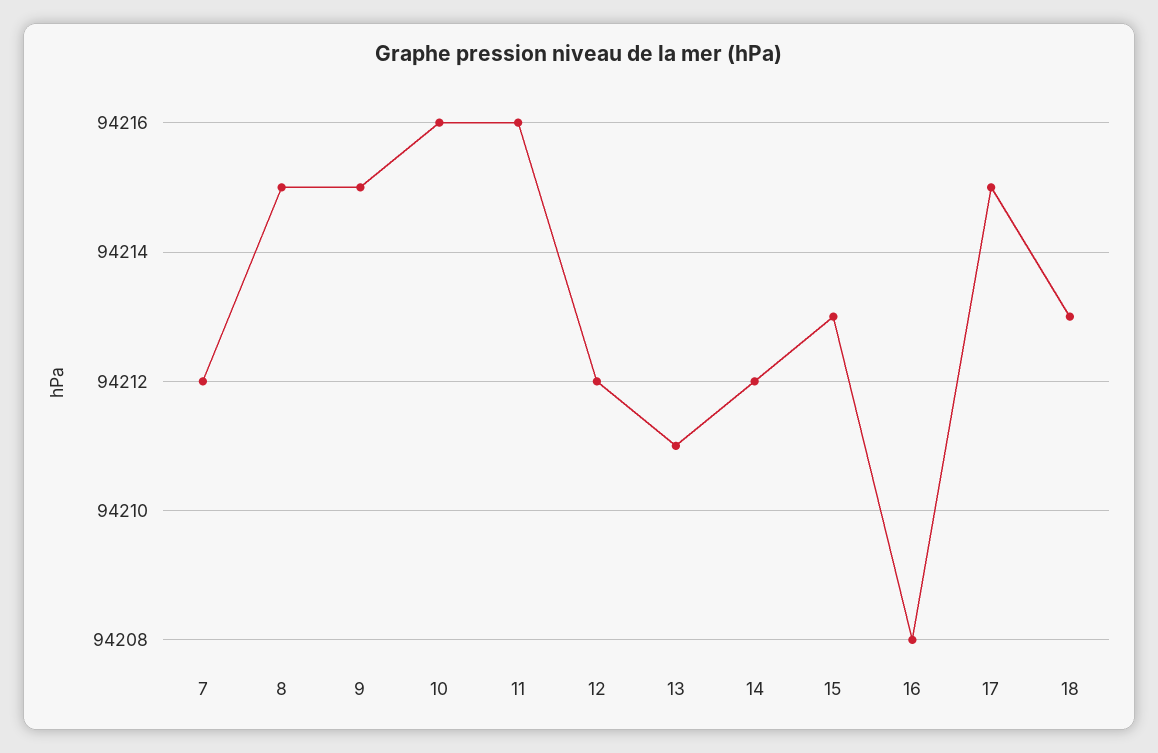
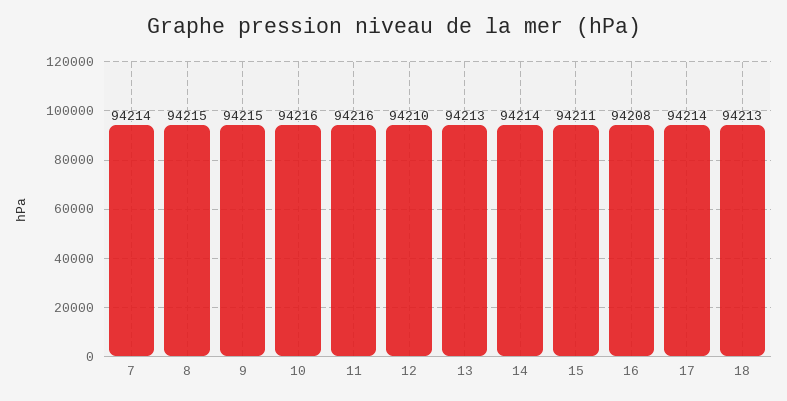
7: 94212 -> 94214
12: 94212 -> 94210
13: 94211 -> 94213
14: 94212 -> 94214
15: 94213 -> 94211
17: 94215 -> 94214

